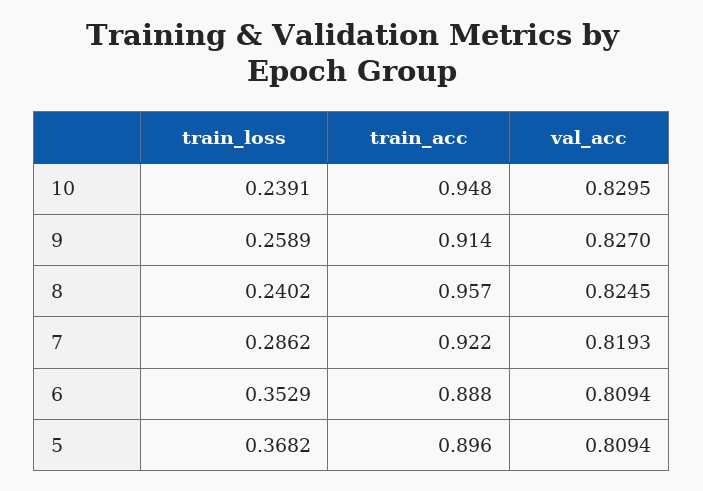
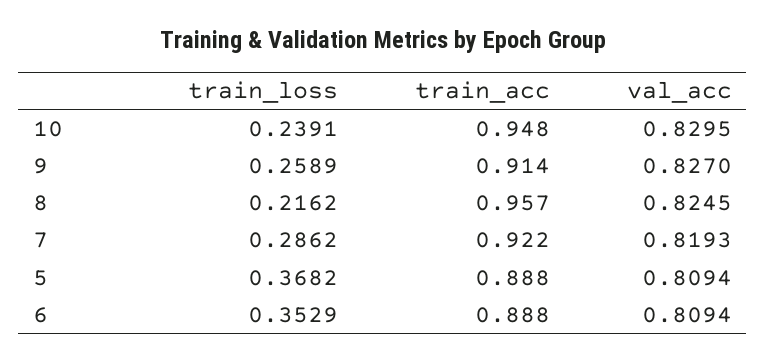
train_loss, 8: 0.2402 -> 0.2162
train_acc, 5: 0.896 -> 0.888

